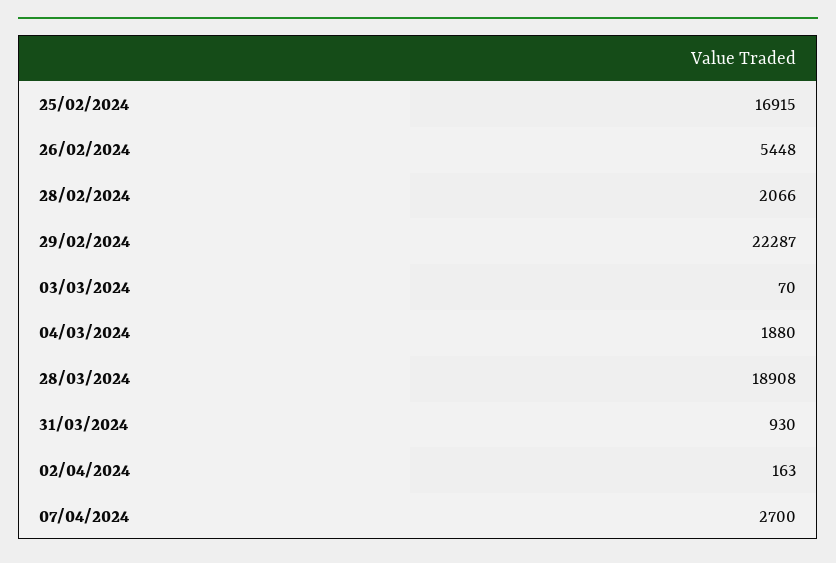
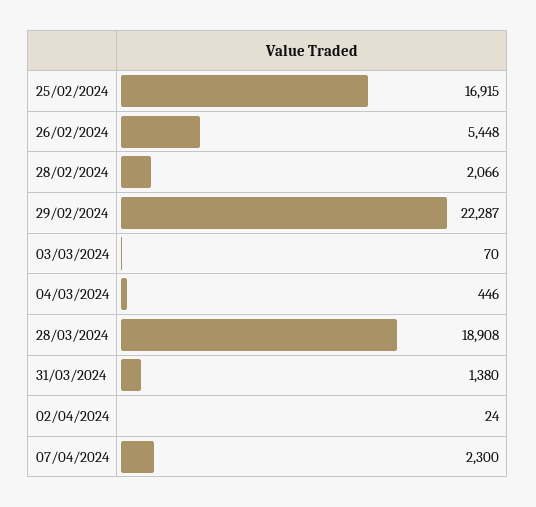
04/03/2024: 1880 -> 446
31/03/2024: 930 -> 1380
02/04/2024: 163 -> 24
07/04/2024: 2700 -> 2300

